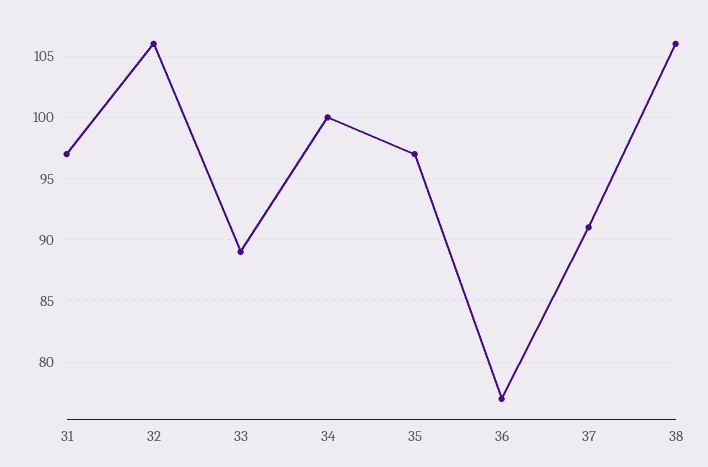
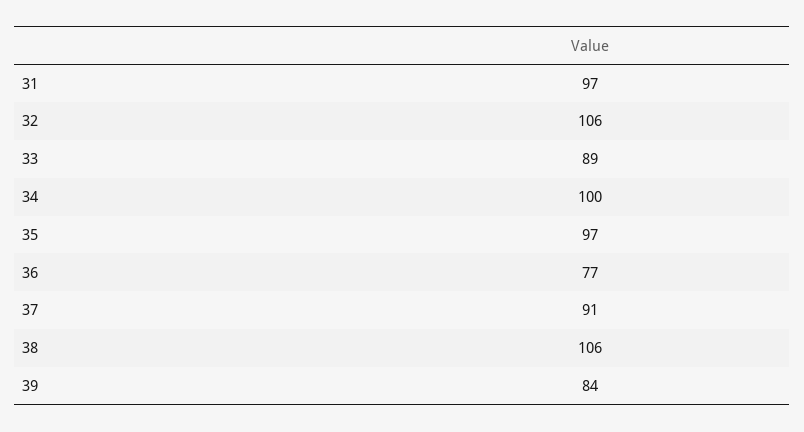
39: none -> 84

